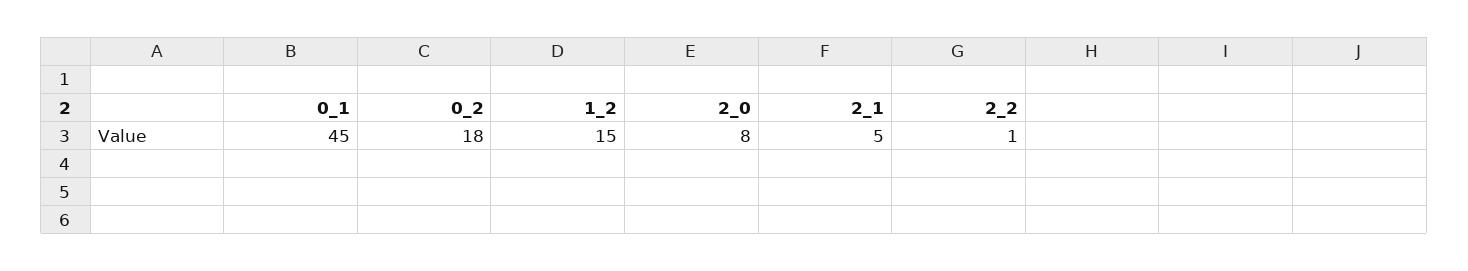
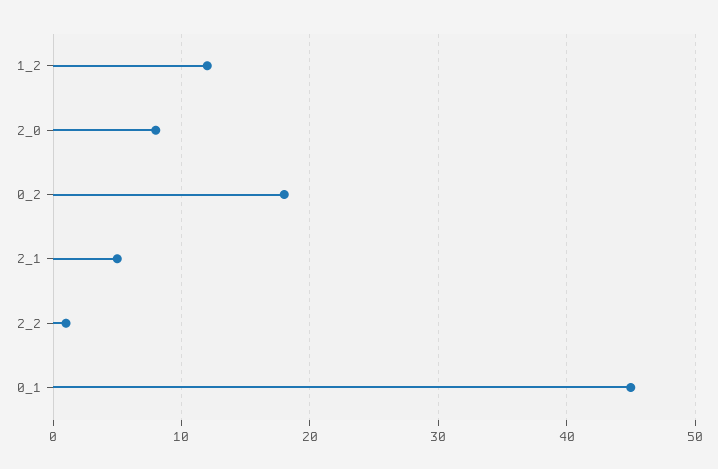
1_2: 15 -> 12

